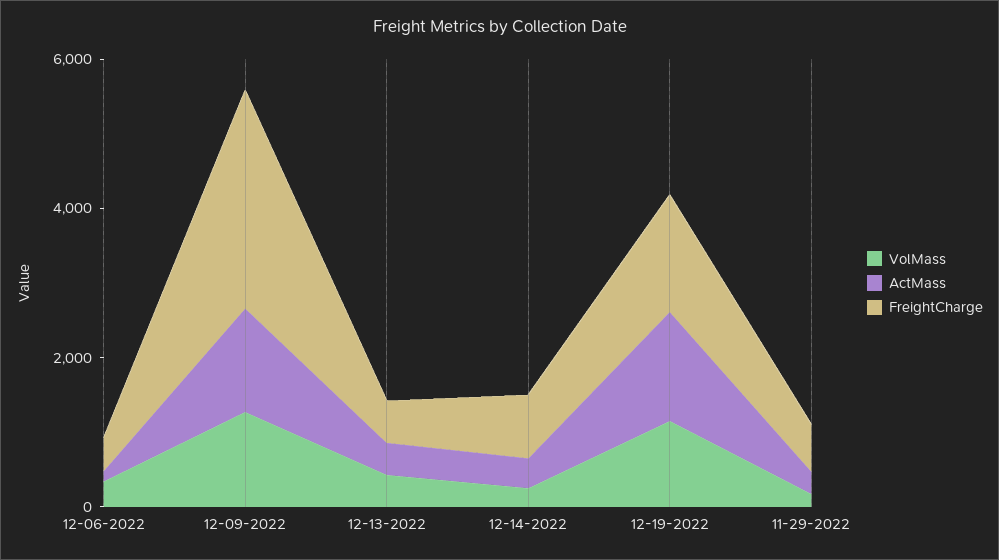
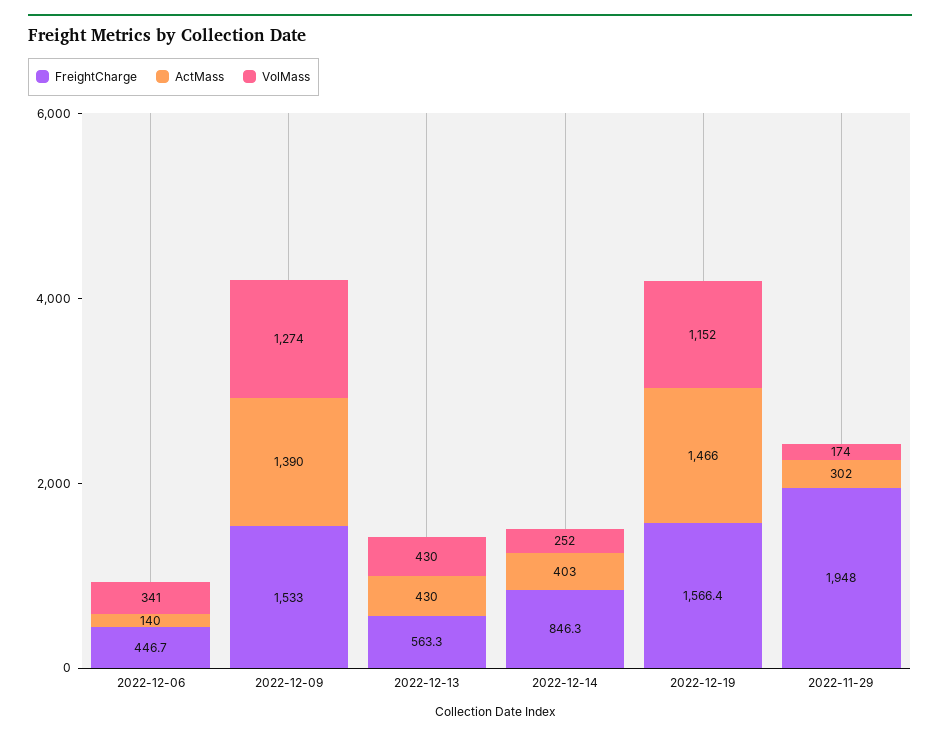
FreightCharge, 12-09-2022: 3000 -> 1533
FreightCharge, 11-29-2022: 500 -> 1948

